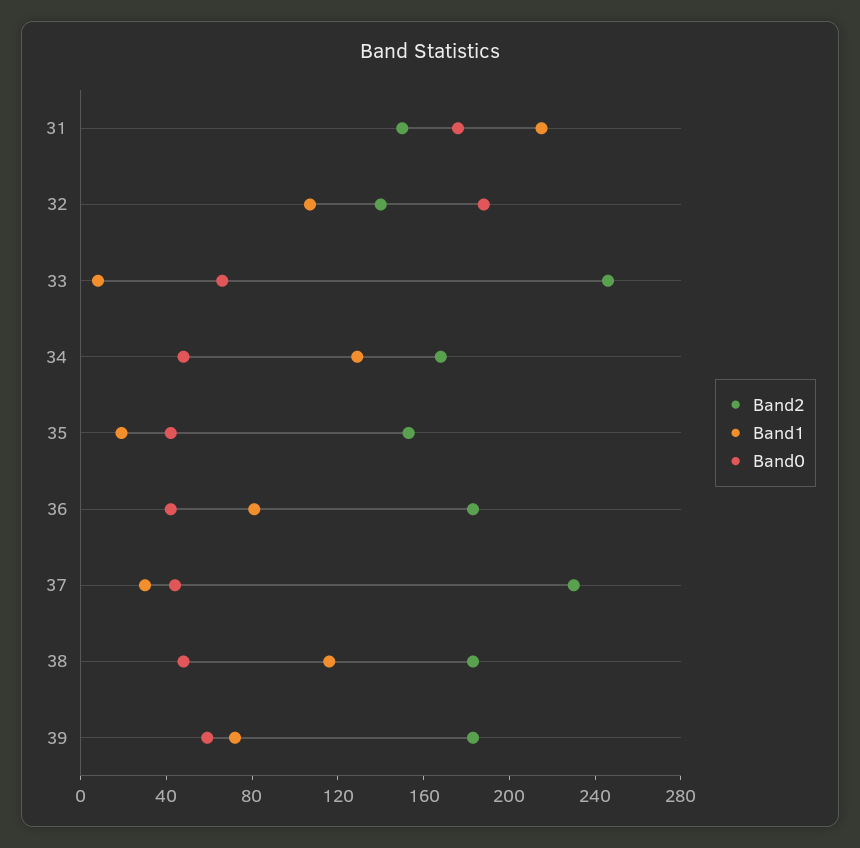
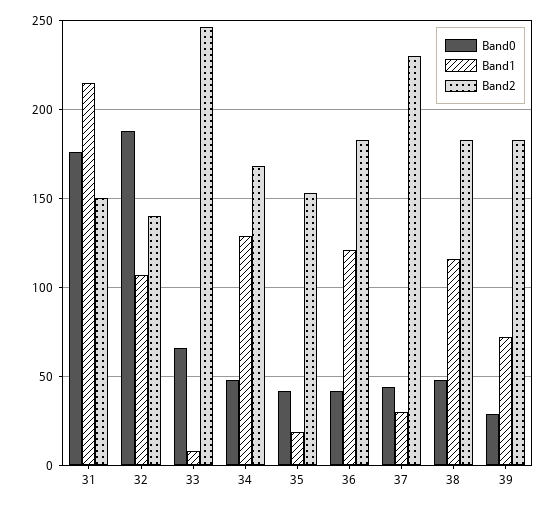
Band1, 36: 80 -> 120
Band0, 39: 60 -> 30

